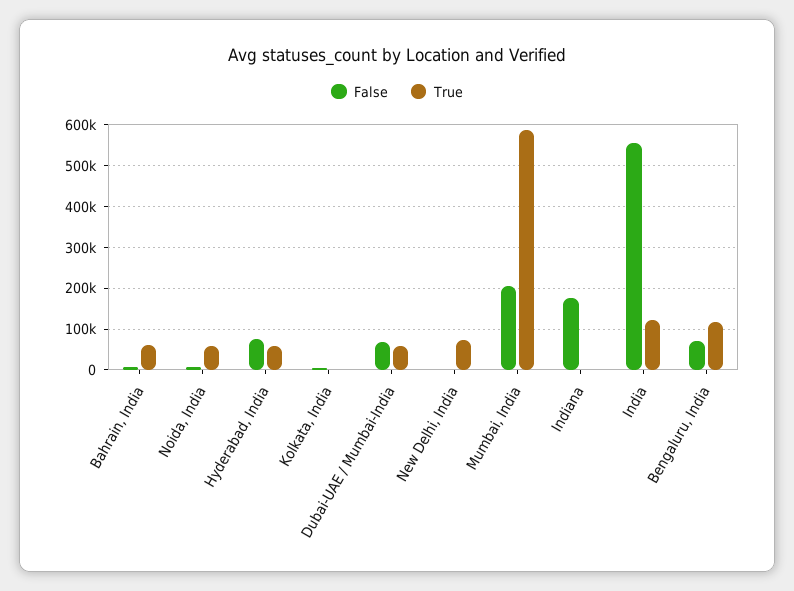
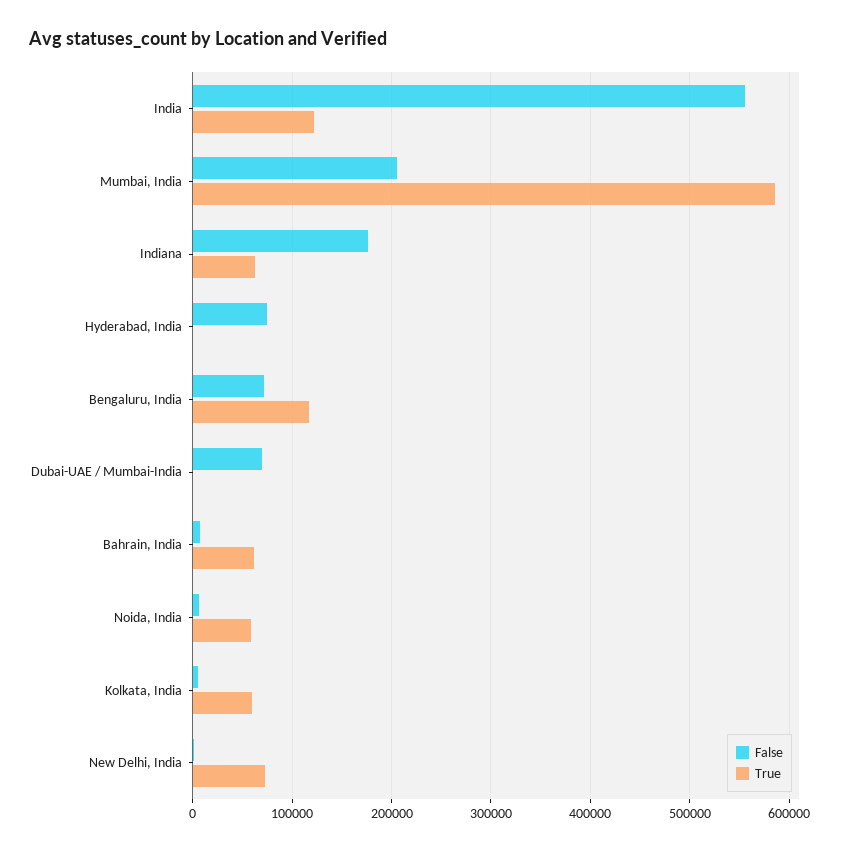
True, Hyderabad, India: 60000 -> 0
True, Kolkata, India: 0 -> 60000
True, Dubai-UAE / Mumbai-India: 60000 -> 0
True, Indiana: 0 -> 60000

